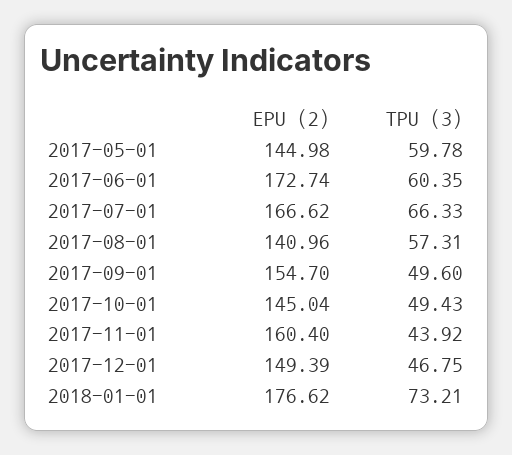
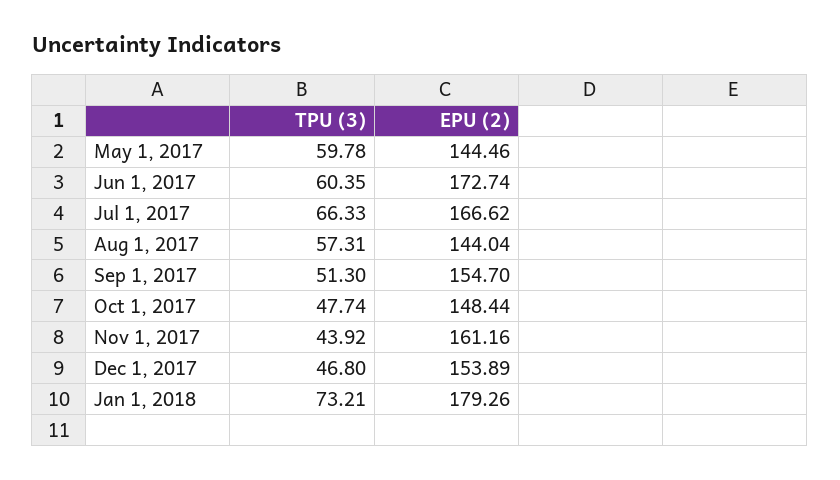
EPU (2), 2017-05-01: 144.98 -> 144.46
EPU (2), 2017-08-01: 140.96 -> 144.04
TPU (3), 2017-09-01: 49.6 -> 51.3
EPU (2), 2017-10-01: 145.04 -> 148.44
TPU (3), 2017-10-01: 49.43 -> 47.74
EPU (2), 2017-11-01: 160.4 -> 161.16
EPU (2), 2017-12-01: 149.39 -> 153.89
TPU (3), 2017-12-01: 46.75 -> 46.8
EPU (2), 2018-01-01: 176.62 -> 179.26

